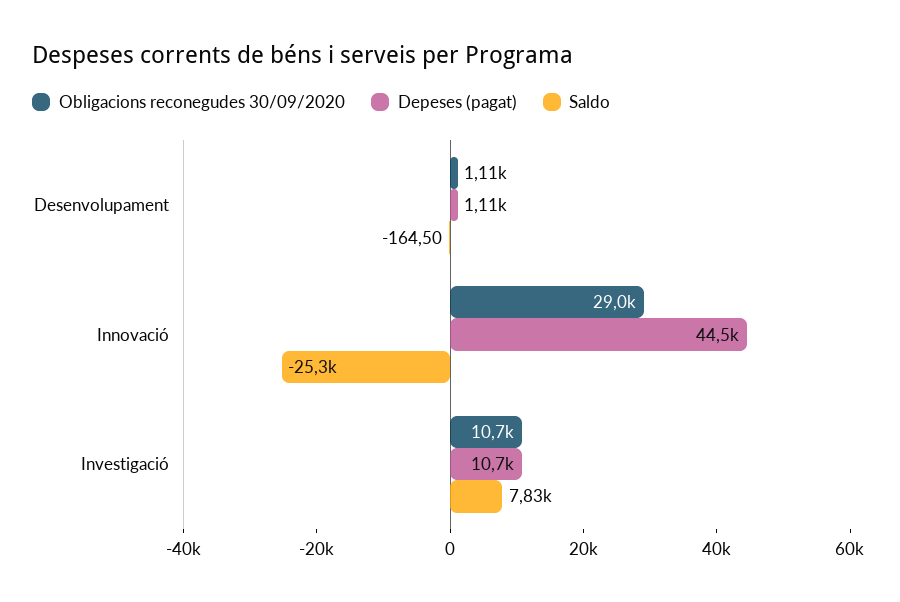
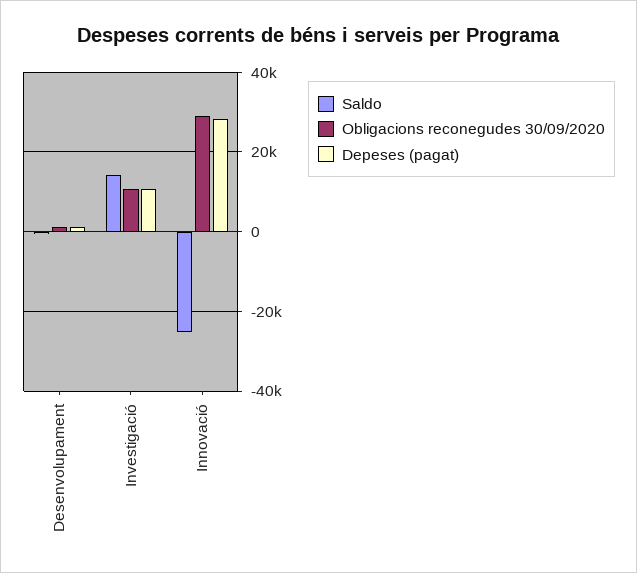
Depeses (pagat), Innovació: 44500 -> 28000
Saldo, Investigació: 7830 -> 14000

